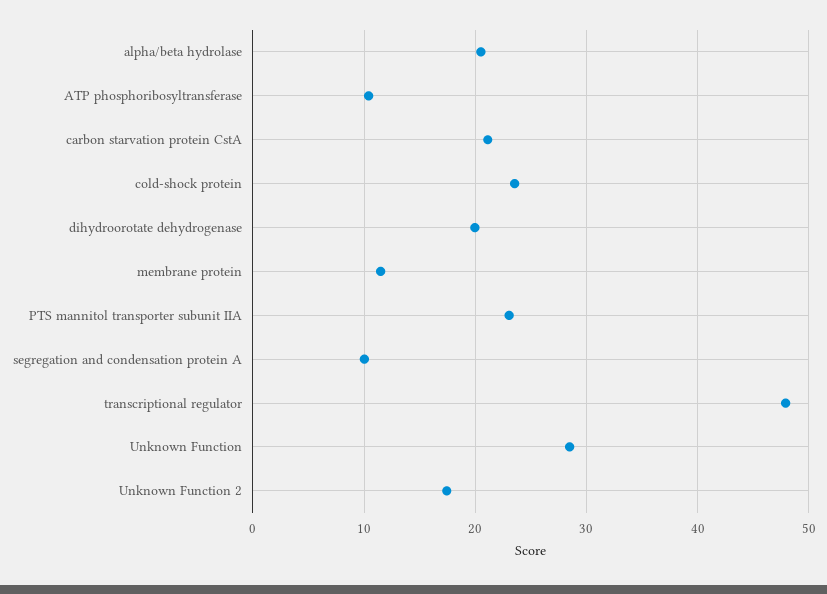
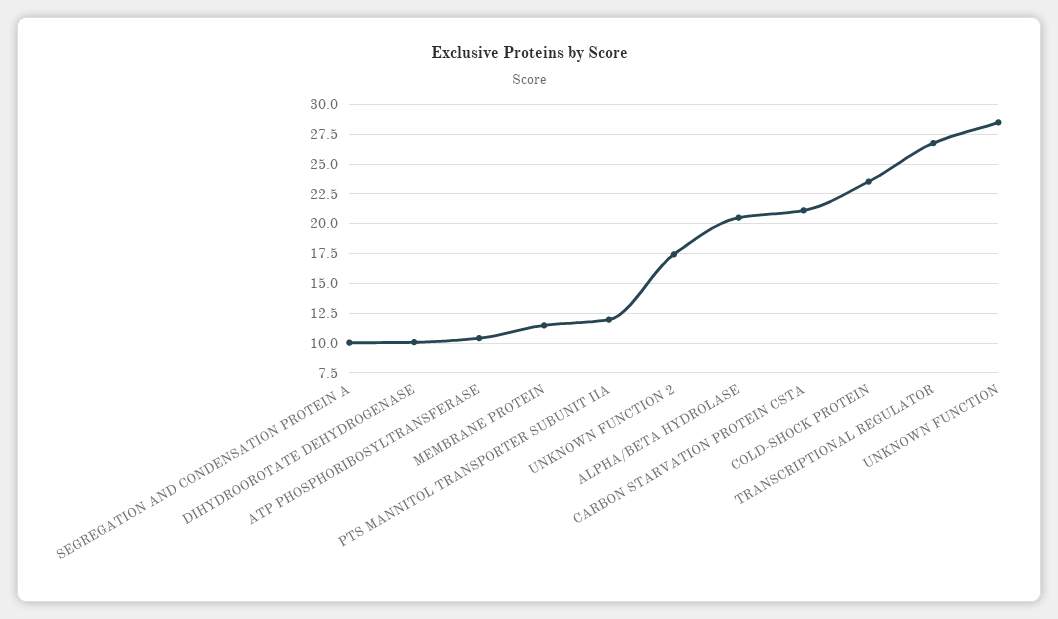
dihydroorotate dehydrogenase: 20 -> 10
PTS mannitol transporter subunit IIA: 23 -> 12.5
transcriptional regulator: 48 -> 27.5

